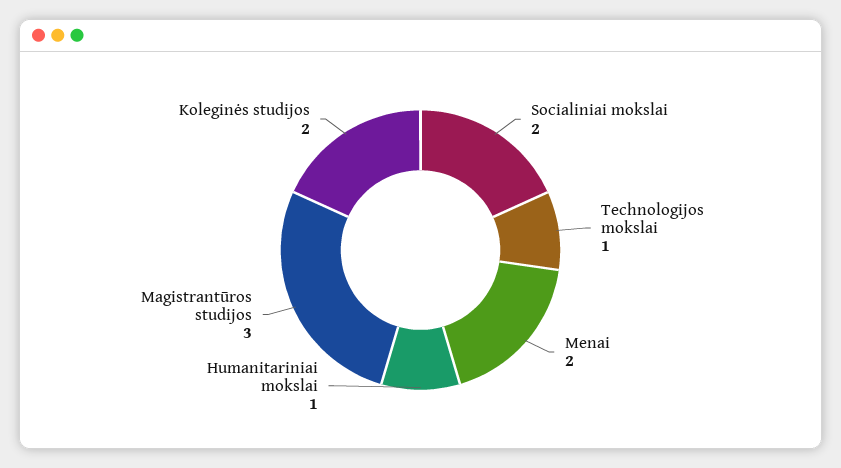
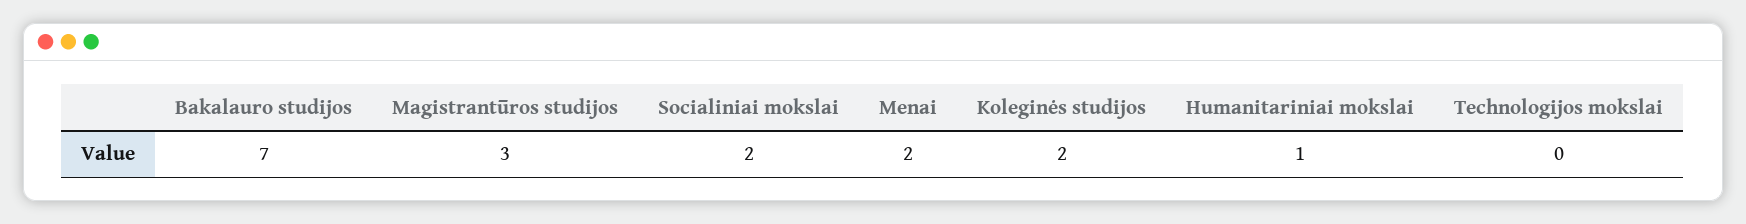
Technologijos mokslai: 1 -> 0
Bakalauro studijos: none -> 7

